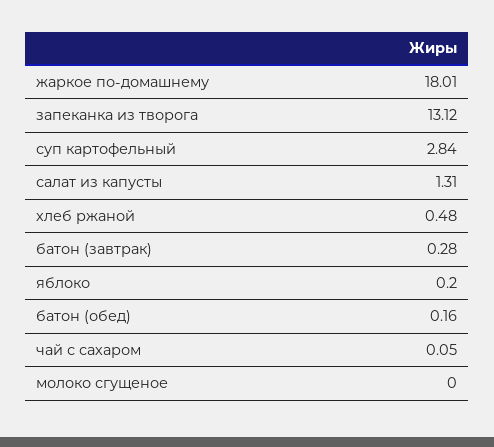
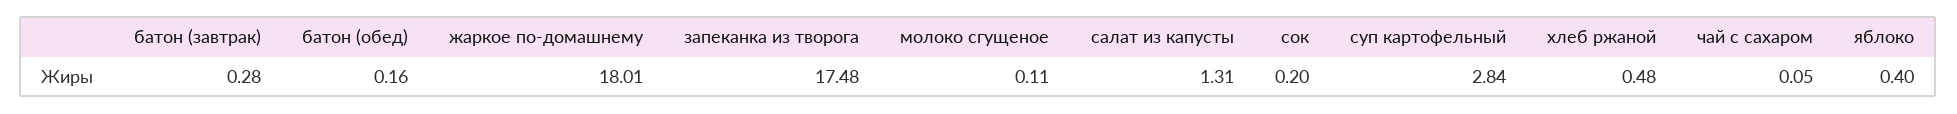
запеканка из творога: 13.12 -> 17.48
яблоко: 0.2 -> 0.4
молоко сгущеное: 0 -> 0.11
сок: none -> 0.2

